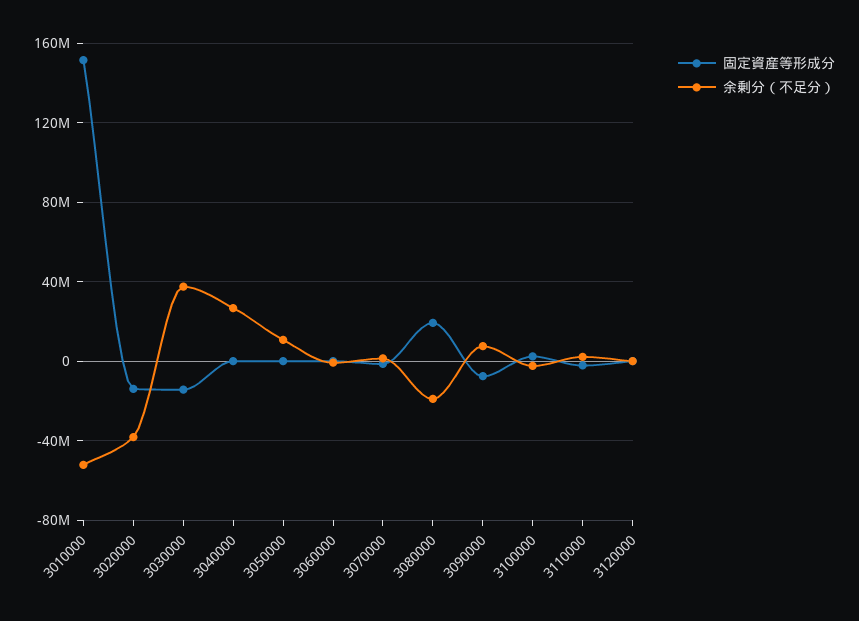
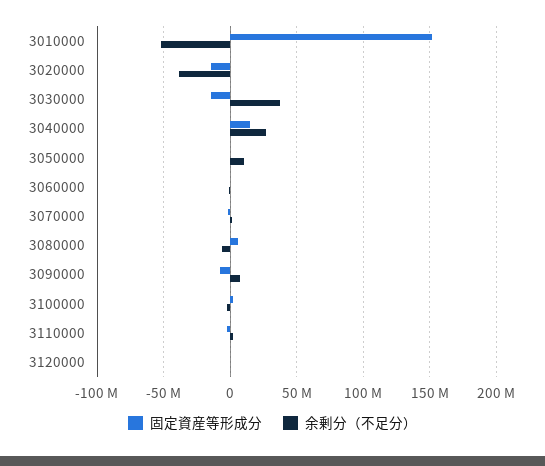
固定資産等形成分, 3040000: 0 -> 15000000
固定資産等形成分, 3080000: 20000000 -> 5000000
余剰分（不足分）, 3080000: -20000000 -> -5000000

